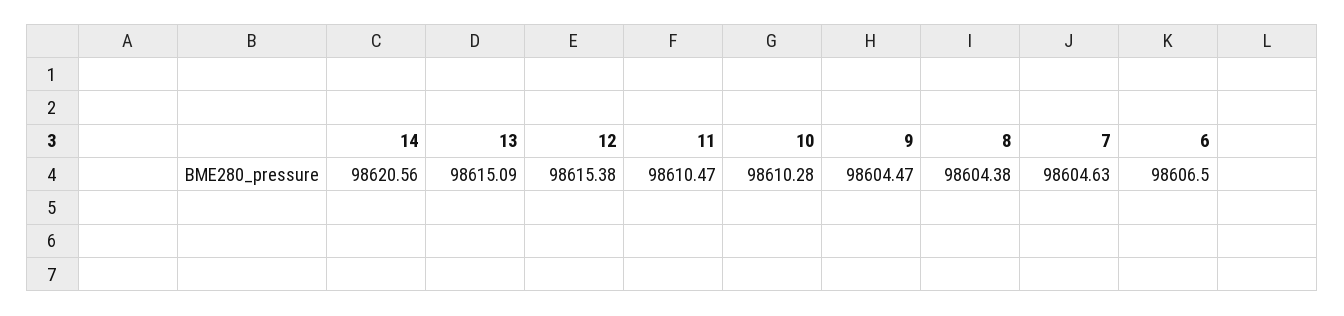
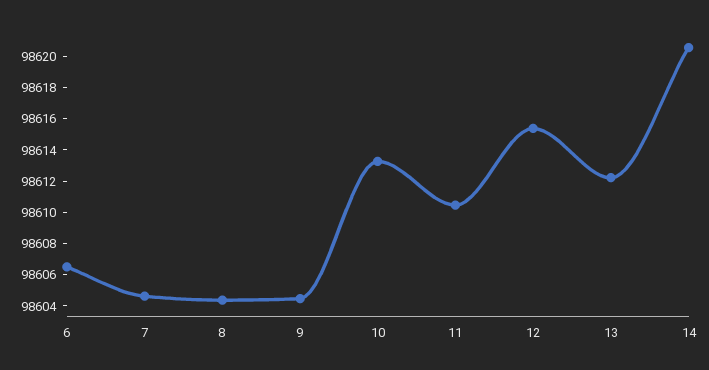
13: 98615.09 -> 98612
10: 98610.28 -> 98613

